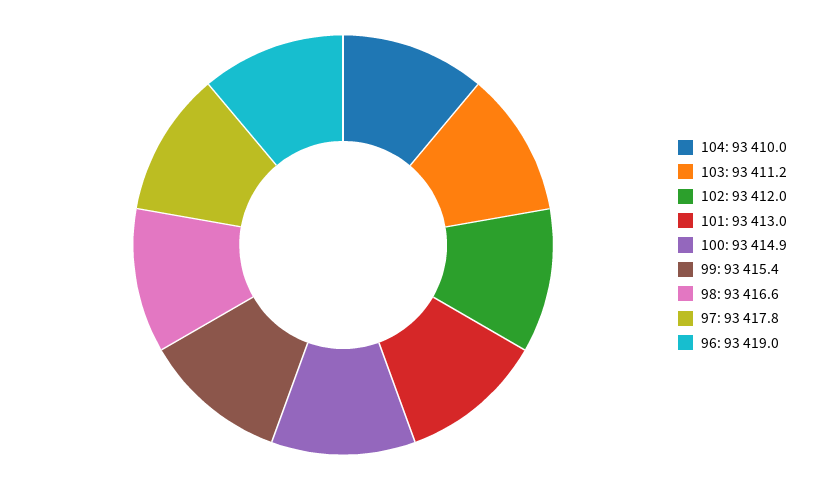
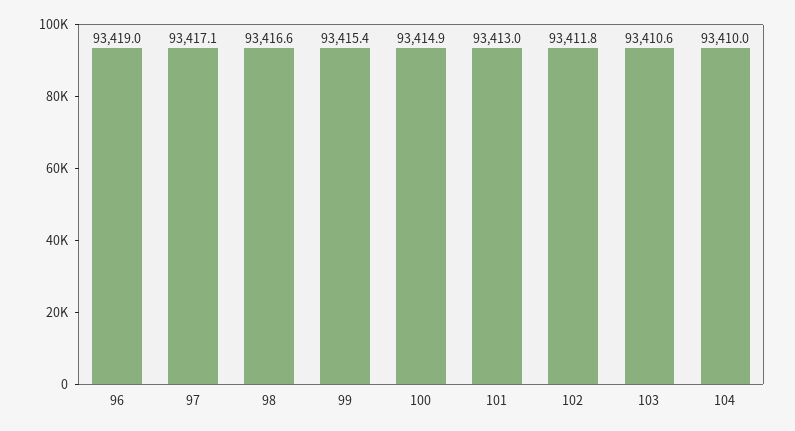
103: 93411.2 -> 93410.6
102: 93412 -> 93411.8
97: 93417.8 -> 93417.1

